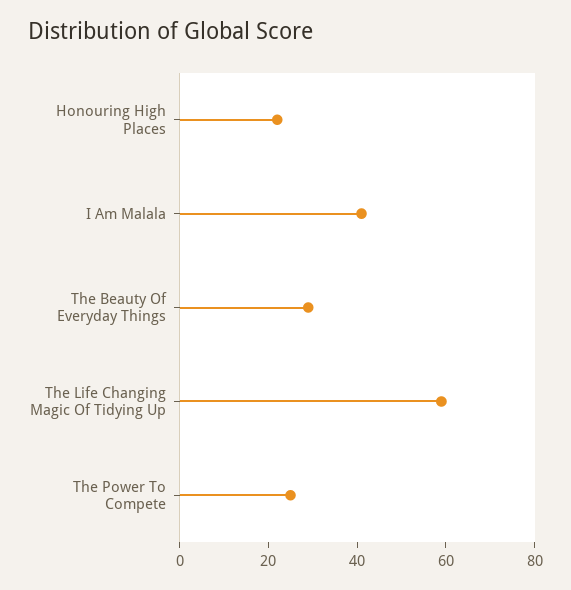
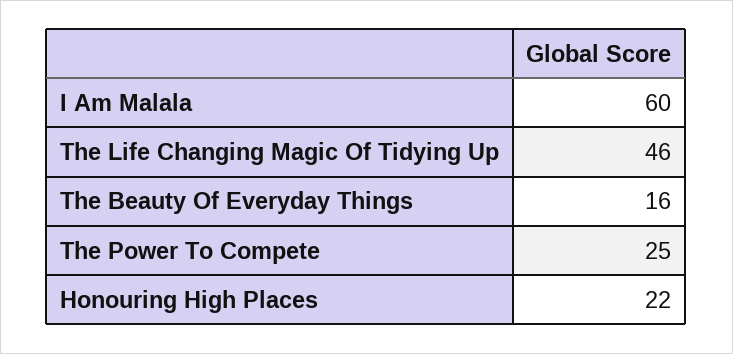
I Am Malala: 40 -> 60
The Beauty Of Everyday Things: 30 -> 16
The Life Changing Magic Of Tidying Up: 60 -> 46

